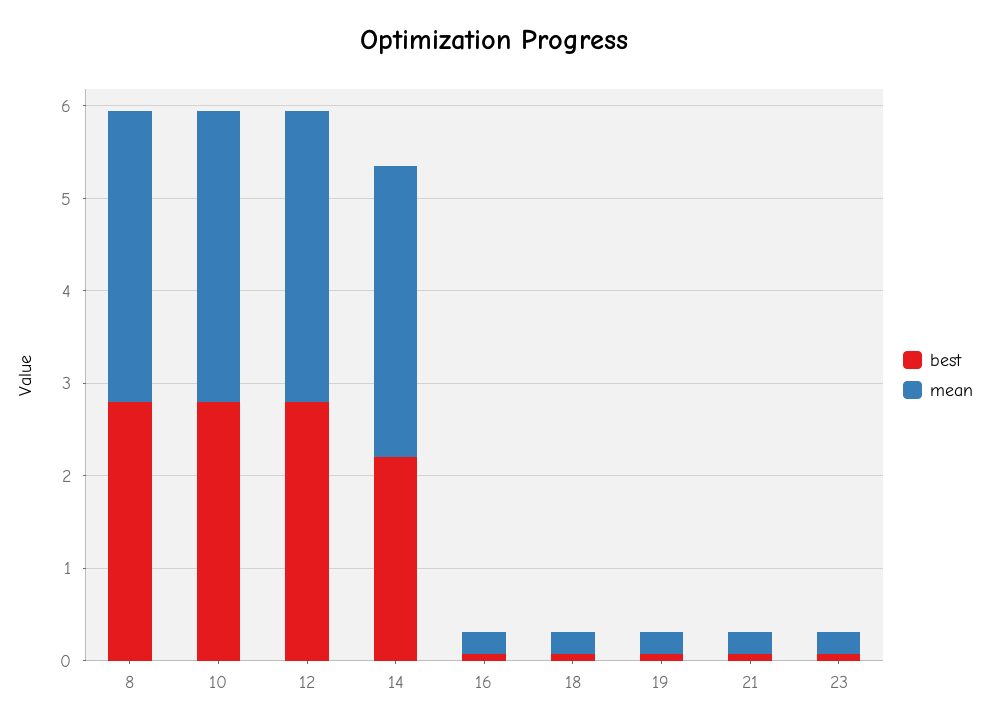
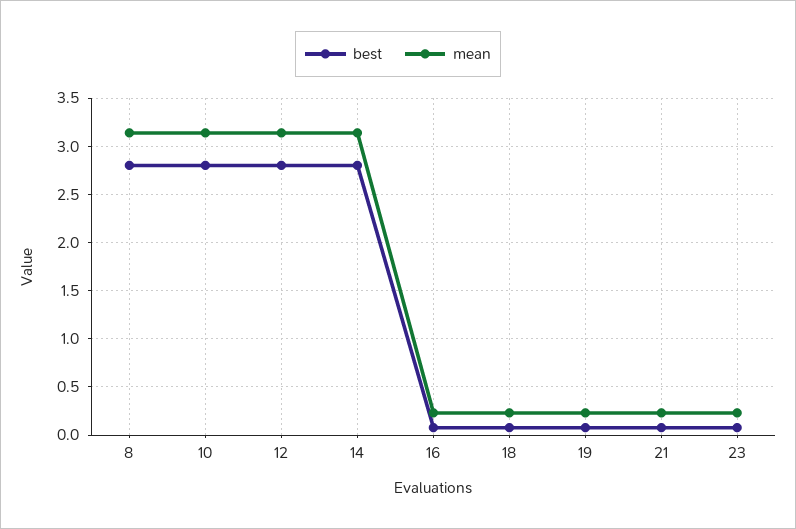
best, 14: 2.2 -> 2.8

